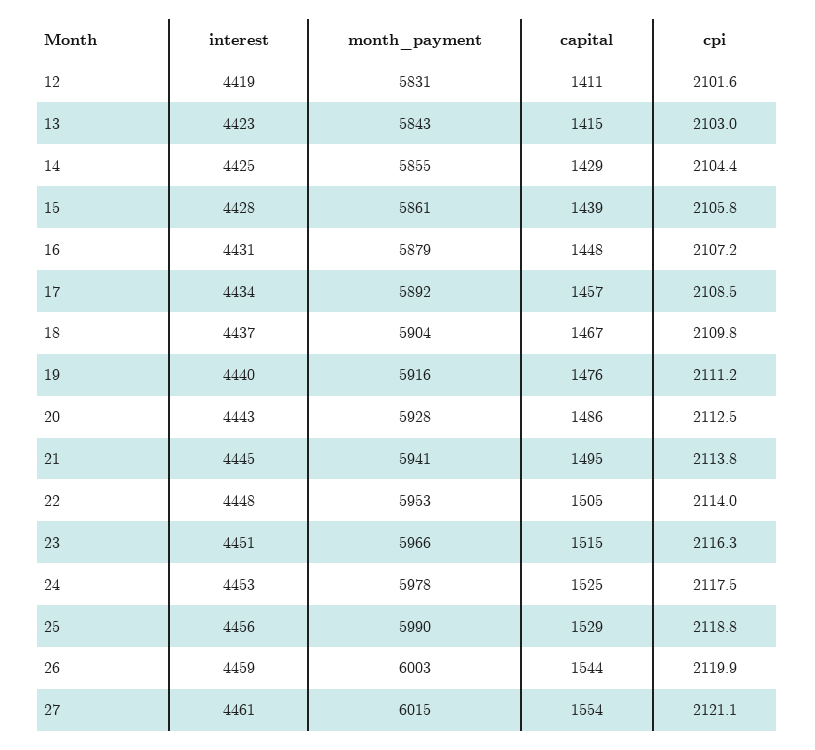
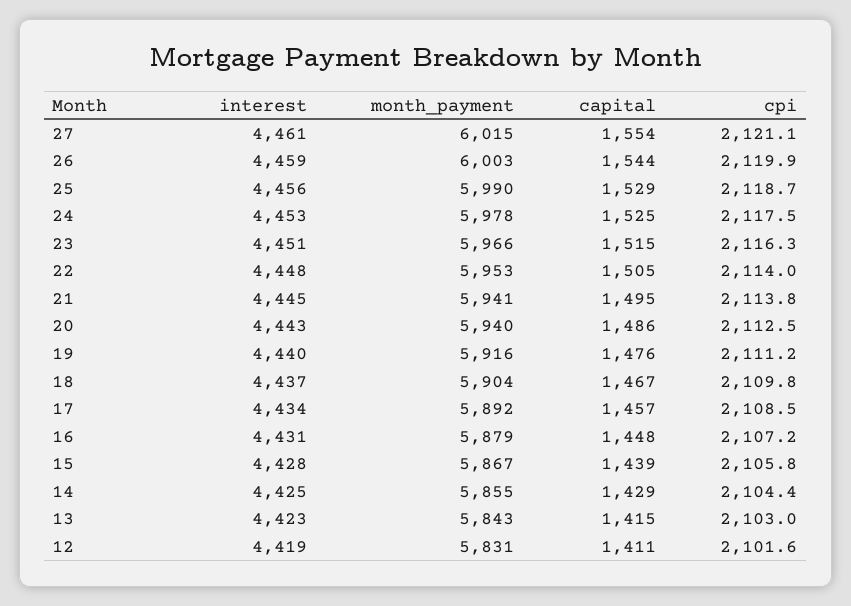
month_payment, 15: 5861 -> 5867
month_payment, 20: 5928 -> 5940
cpi, 25: 2118.8 -> 2118.7

